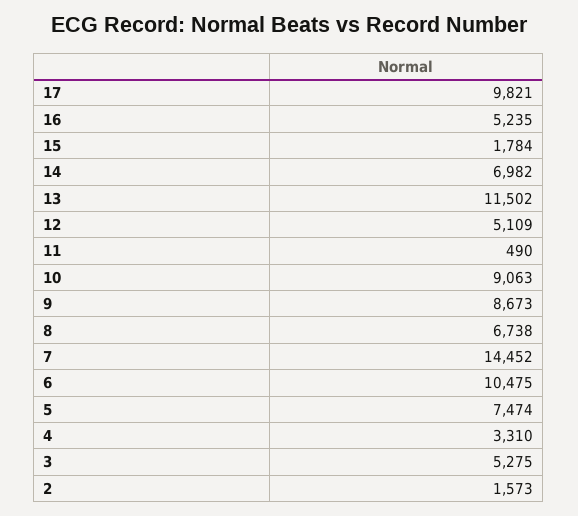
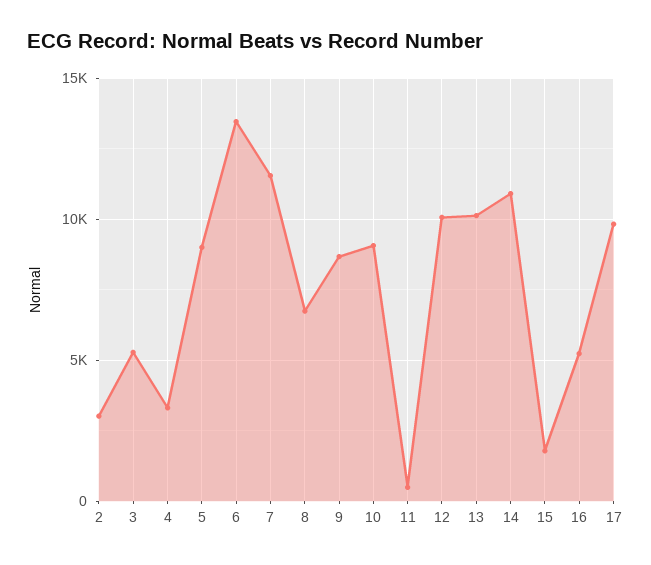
14: 6982 -> 11000
13: 11502 -> 10000
12: 5109 -> 10000
7: 14452 -> 11500
6: 10475 -> 13500
5: 7474 -> 9000
2: 1573 -> 3000

